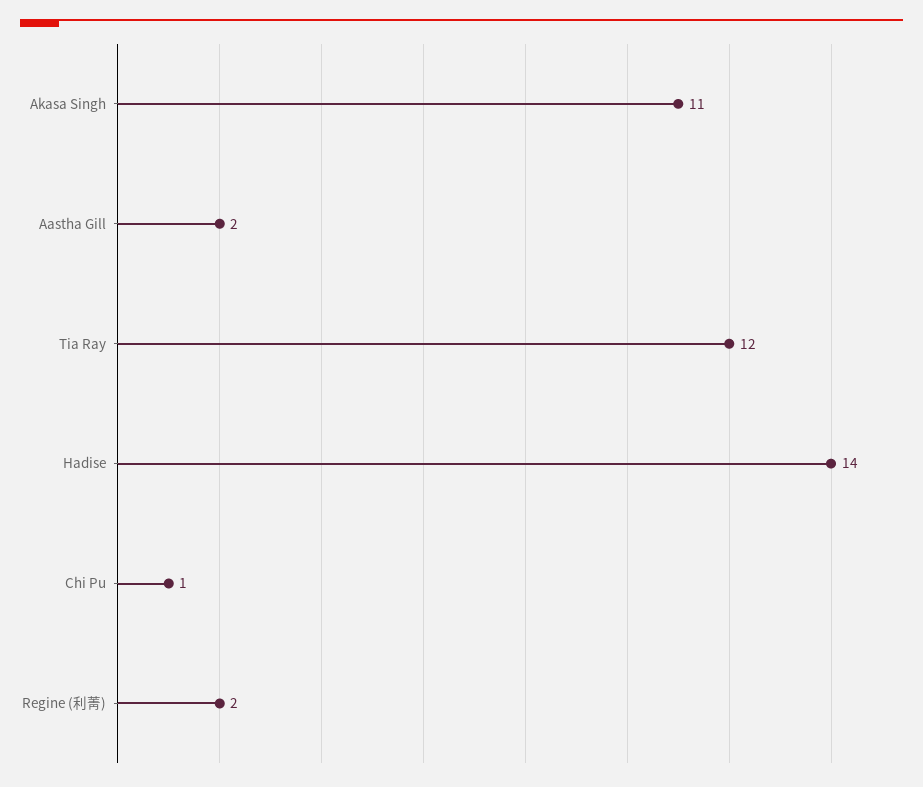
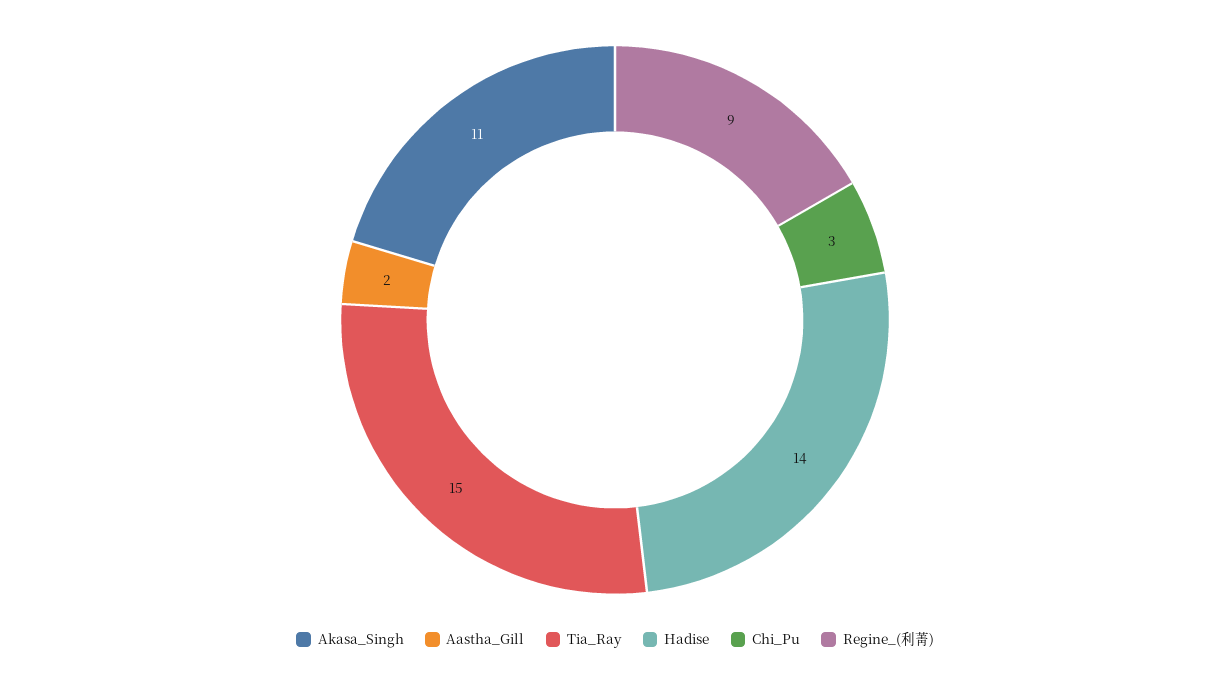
Tia Ray: 12 -> 15
Chi Pu: 1 -> 3
Regine (利菁): 2 -> 9

